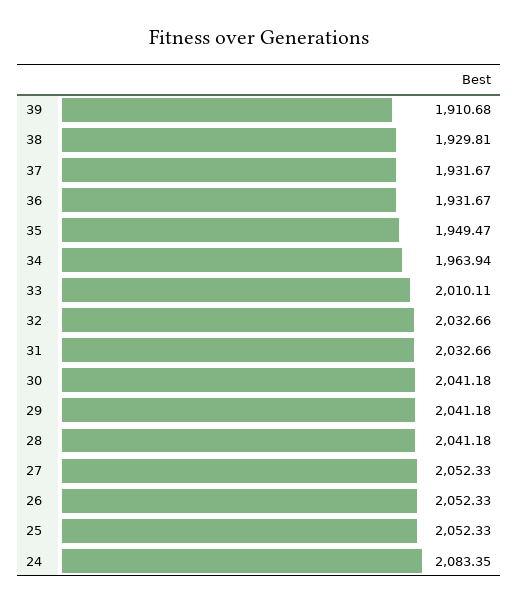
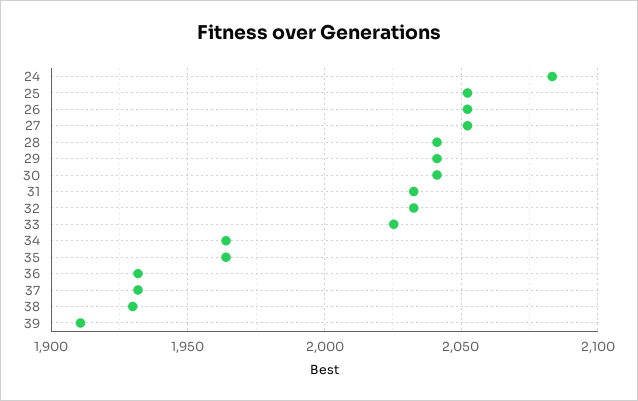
35: 1949.47 -> 1965
33: 2010.11 -> 2025

